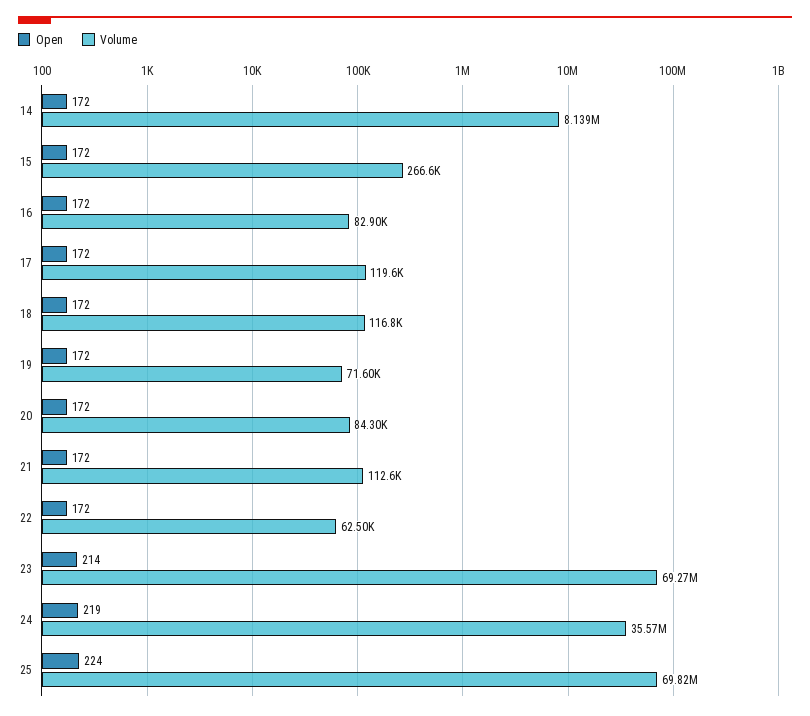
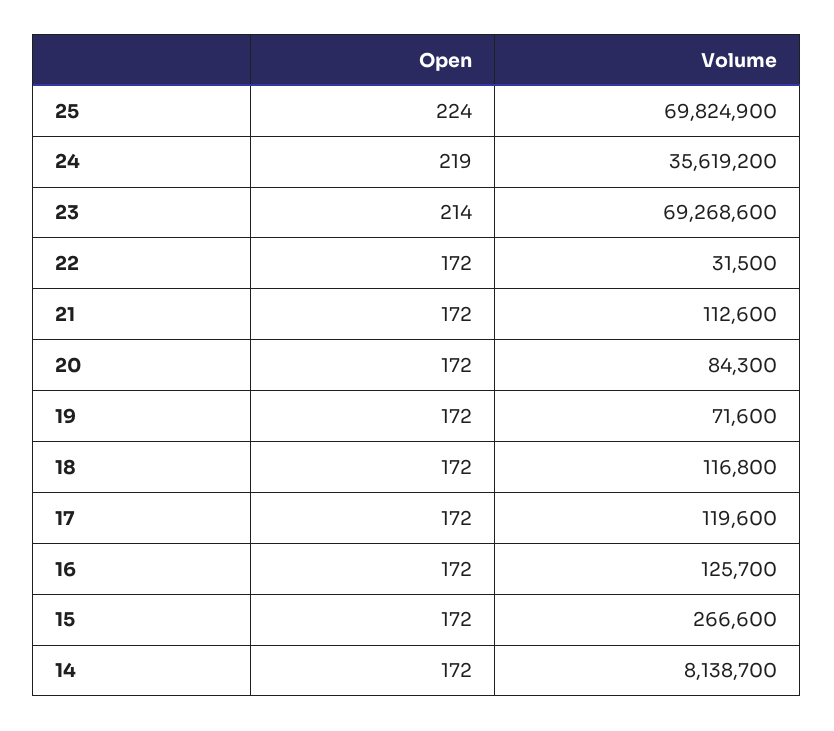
Volume, 16: 82900 -> 125700
Volume, 22: 62500 -> 31500
Volume, 24: 35570000 -> 35619200

